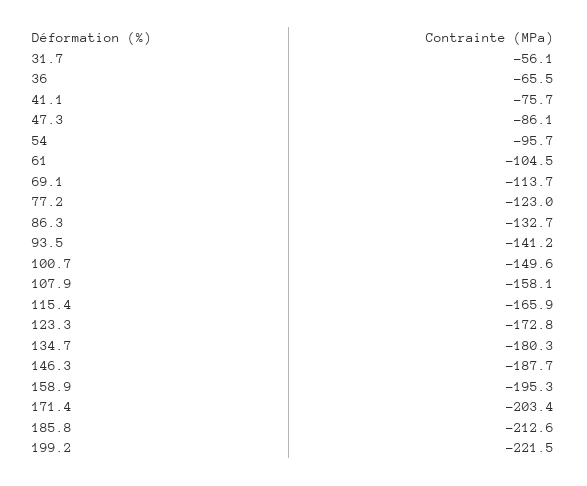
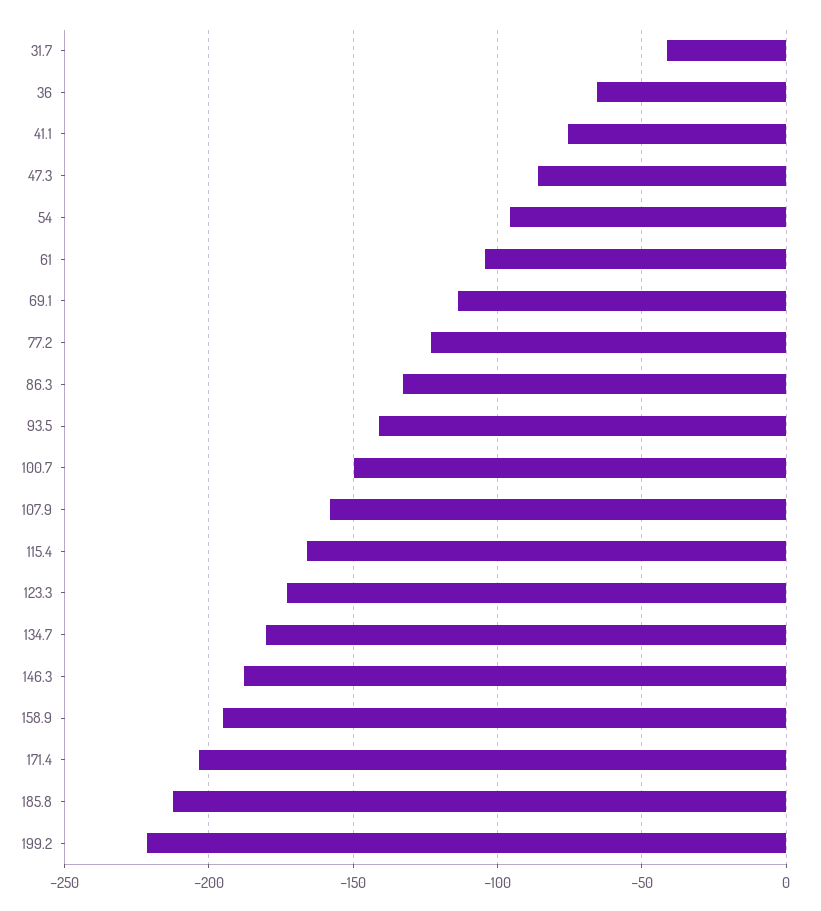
31.7: -56.1 -> -40

